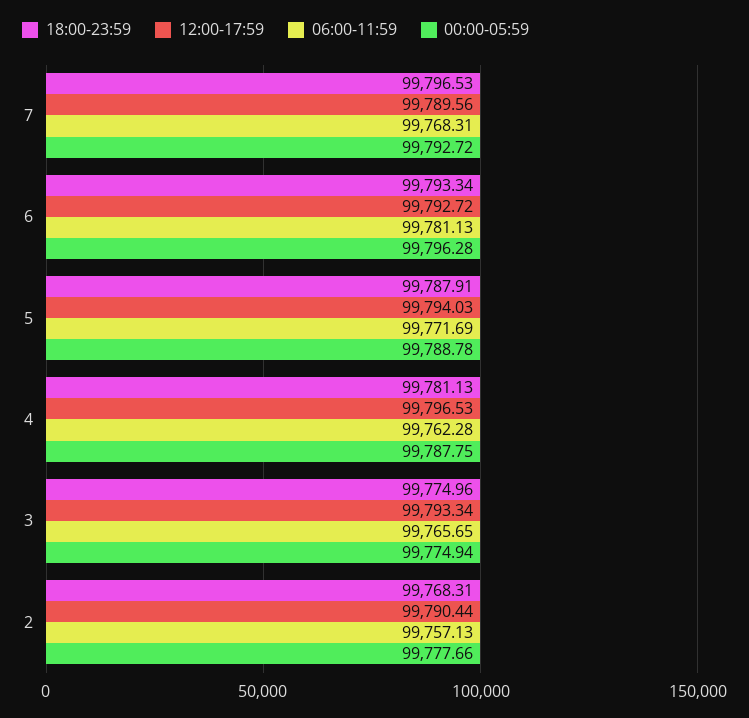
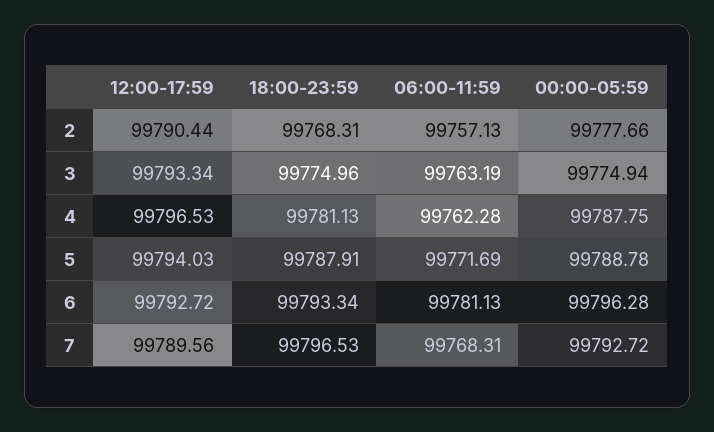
06:00-11:59, 3: 99765.65 -> 99763.19

